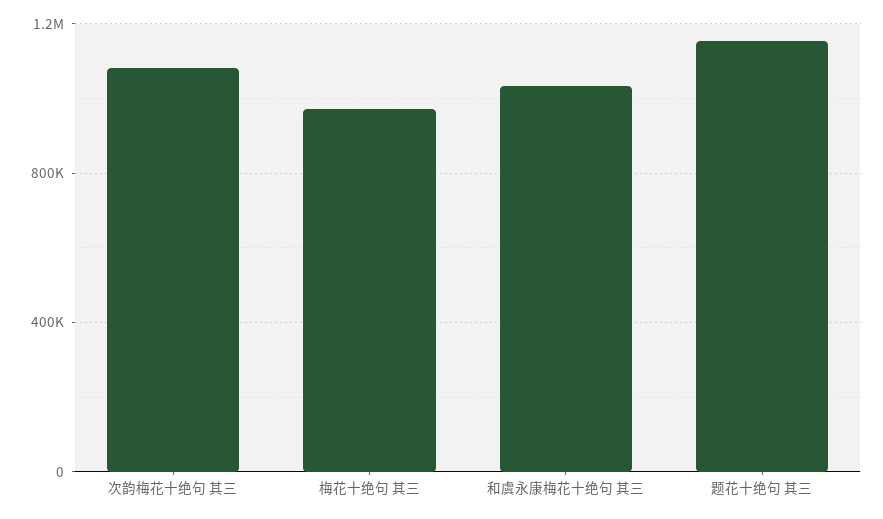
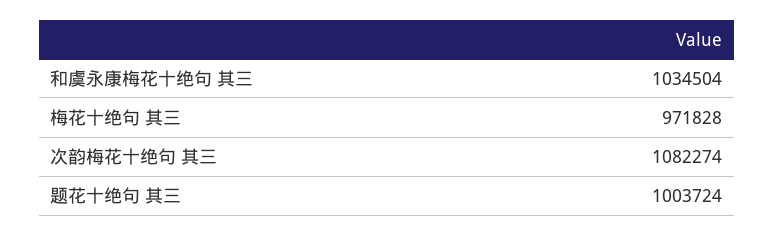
题花十绝句 其三: 1150000 -> 1003724

